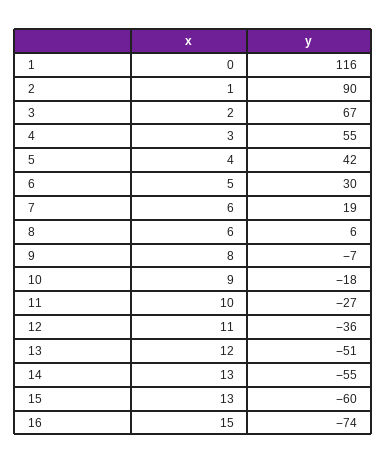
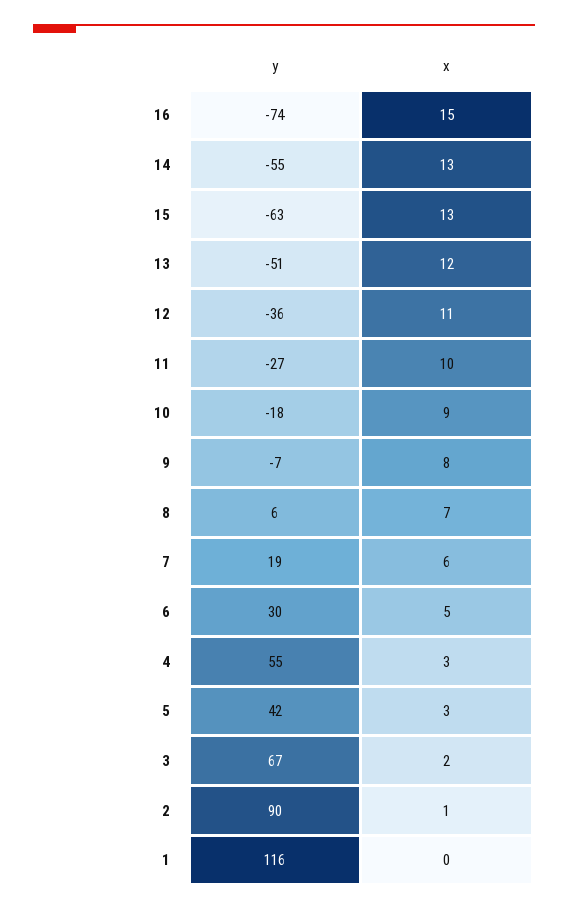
x, 5: 4 -> 3
x, 8: 6 -> 7
y, 15: -60 -> -63

